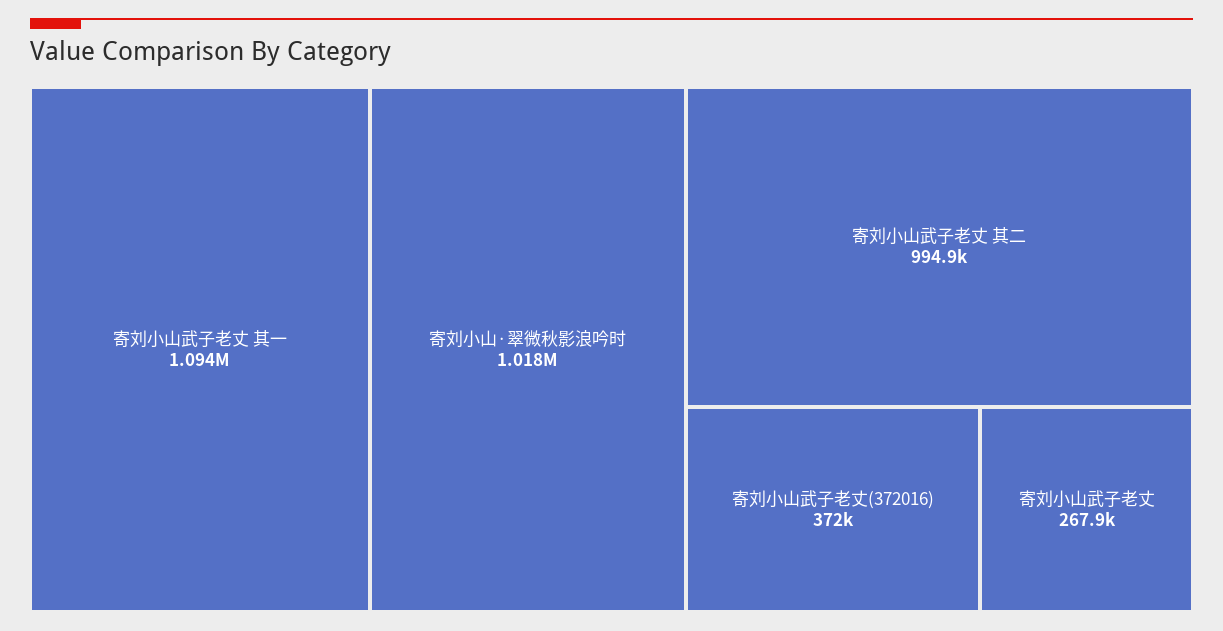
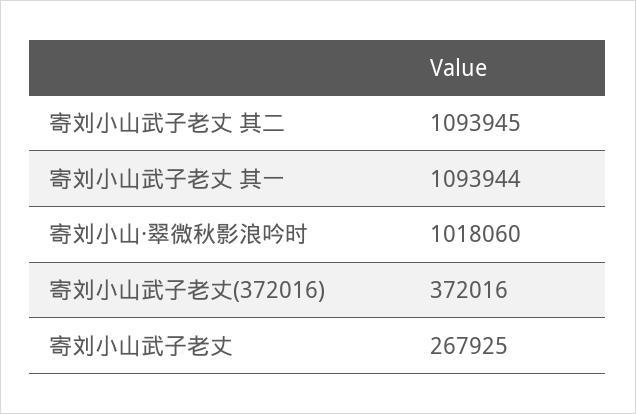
寄刘小山武子老丈 其二: 994900 -> 1093945

